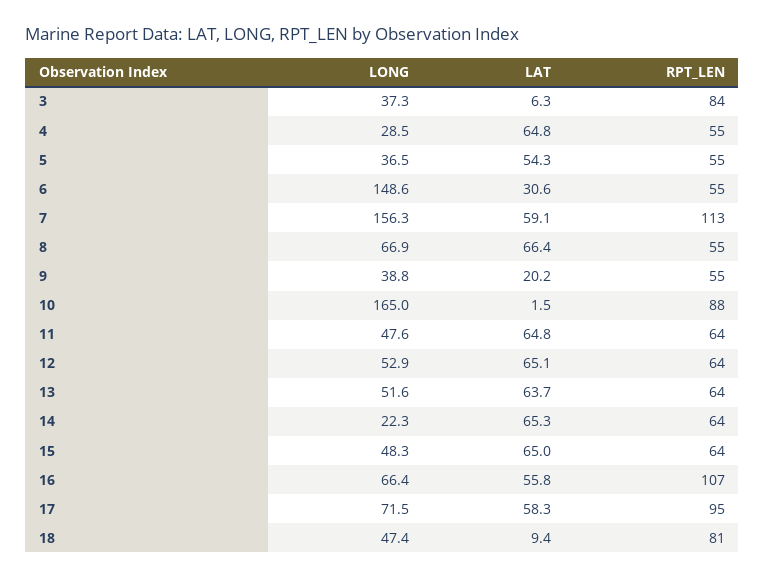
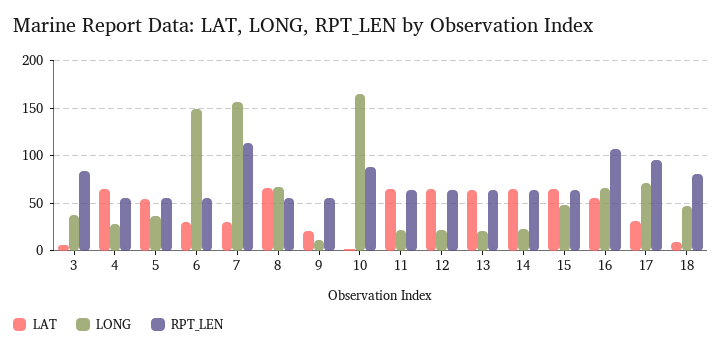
LAT, 7: 59.1 -> 30
LONG, 9: 38.8 -> 10
LONG, 11: 47.6 -> 20
LONG, 12: 52.9 -> 20
LONG, 13: 51.6 -> 20
LAT, 17: 58.3 -> 30

